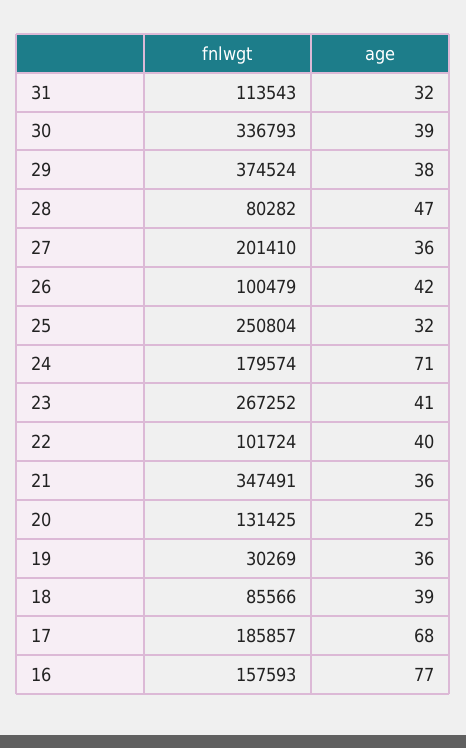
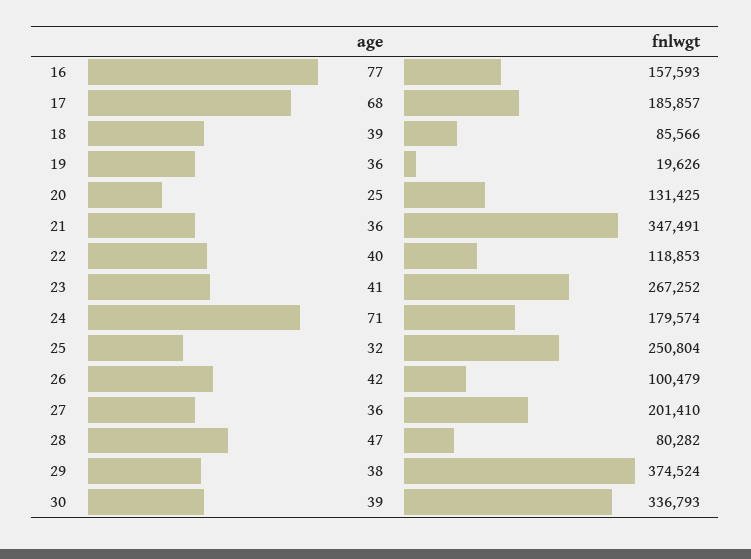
fnlwgt, 31: 113543 -> none
age, 31: 32 -> none
fnlwgt, 22: 101724 -> 118853
fnlwgt, 19: 30269 -> 19626

